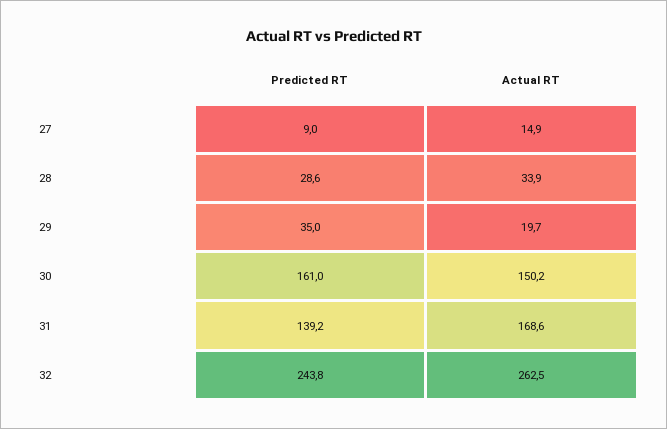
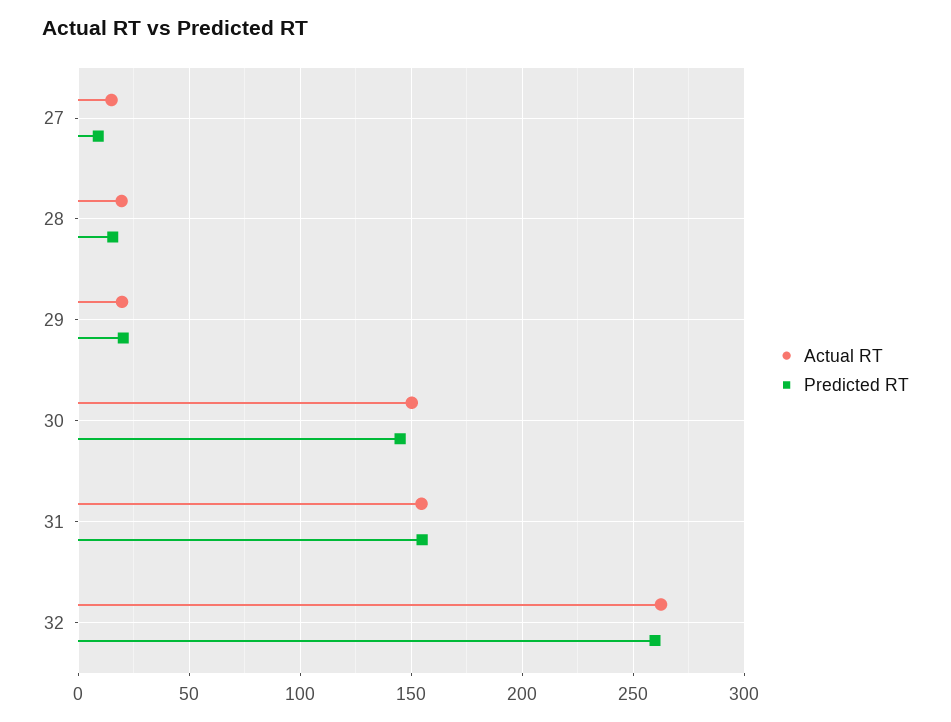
Predicted RT, 28: 28.6 -> 15
Actual RT, 28: 33.9 -> 20
Predicted RT, 29: 35 -> 20
Predicted RT, 30: 161 -> 145
Predicted RT, 31: 139.2 -> 155
Actual RT, 31: 168.6 -> 155
Predicted RT, 32: 243.8 -> 260

